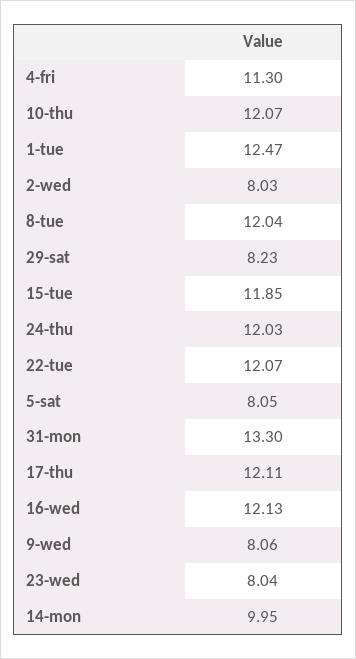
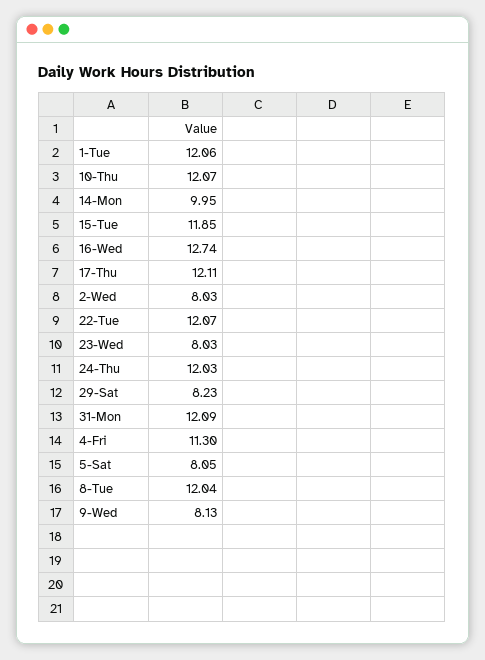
1-tue: 12.47 -> 12.06
31-mon: 13.3 -> 12.09
16-wed: 12.13 -> 12.74
9-wed: 8.06 -> 8.13
23-wed: 8.04 -> 8.03

